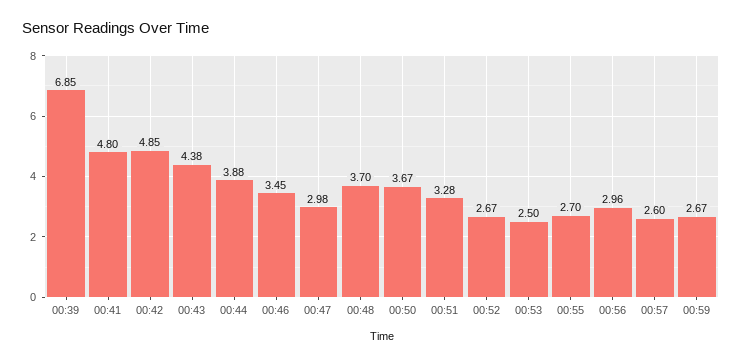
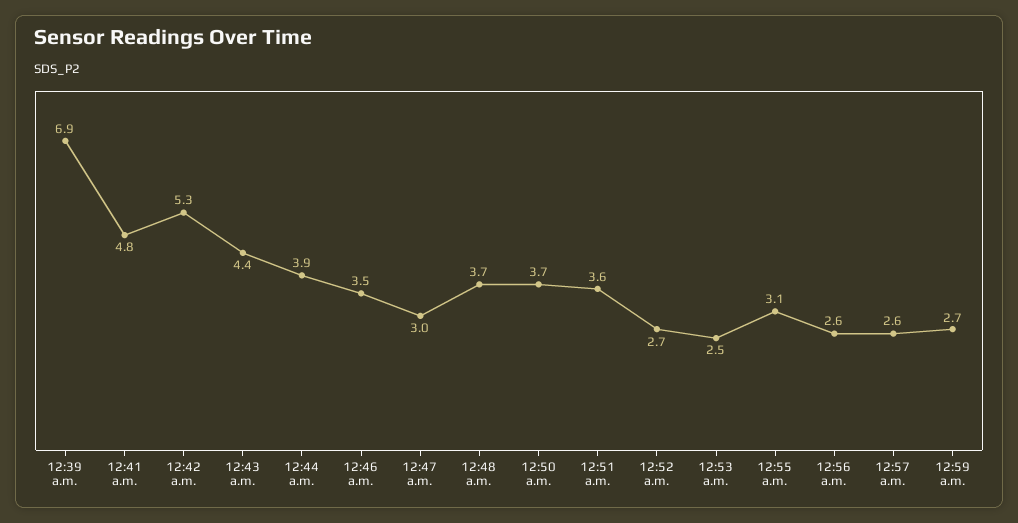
00:42: 4.85 -> 5.3
00:51: 3.28 -> 3.6
00:55: 2.7 -> 3.1
00:56: 2.96 -> 2.6

